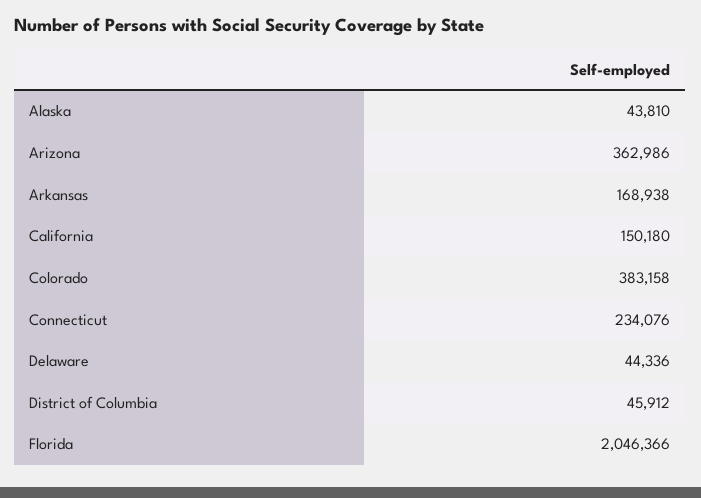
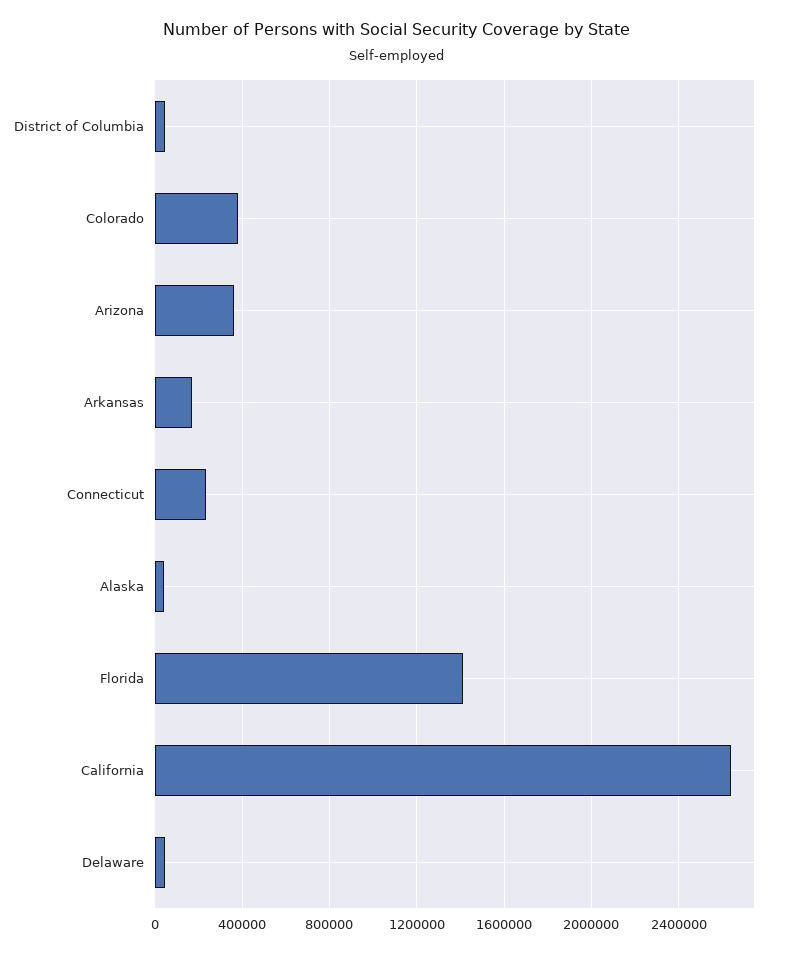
California: 150180 -> 2650000
Florida: 2046366 -> 1400000

